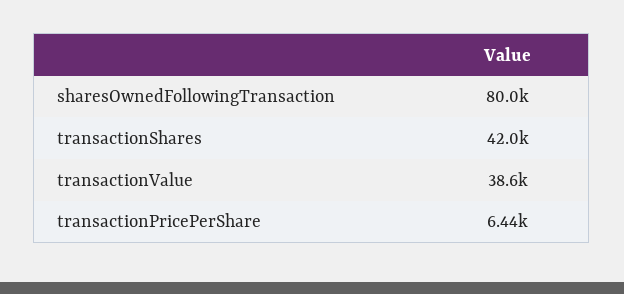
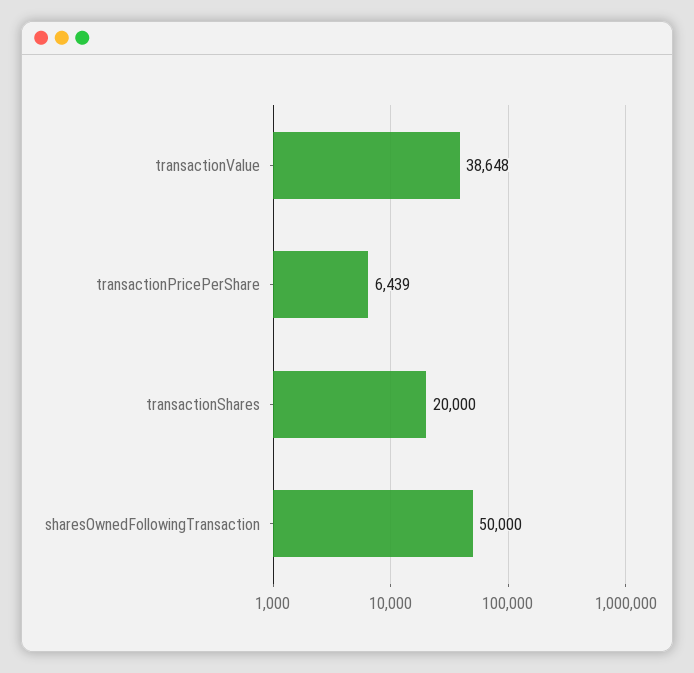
sharesOwnedFollowingTransaction: 80000 -> 50000
transactionShares: 42000 -> 20000

